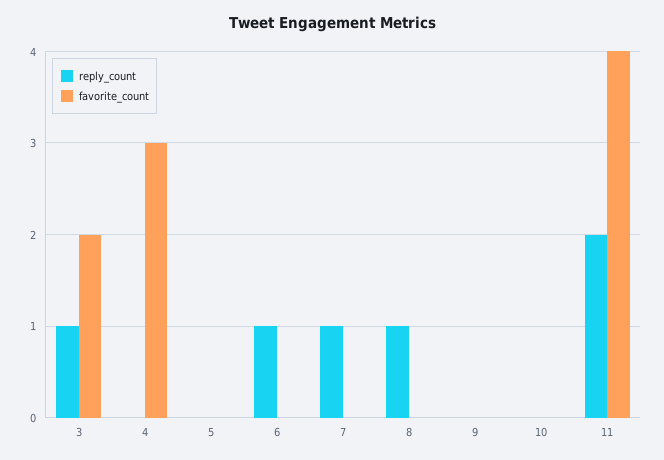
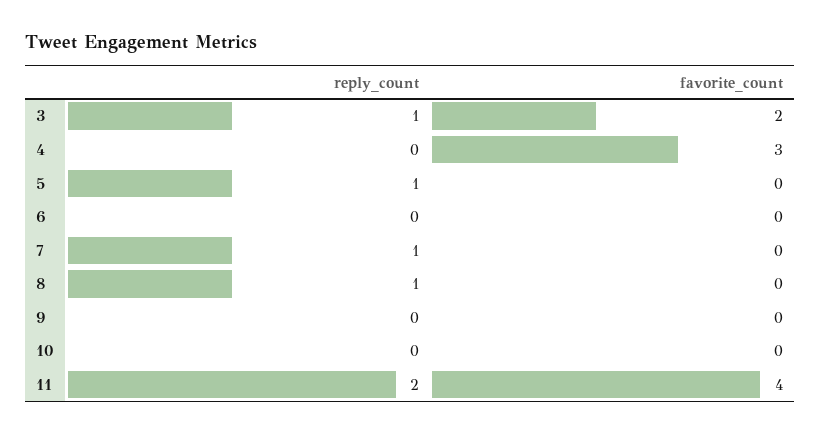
reply_count, 5: 0 -> 1
reply_count, 6: 1 -> 0

